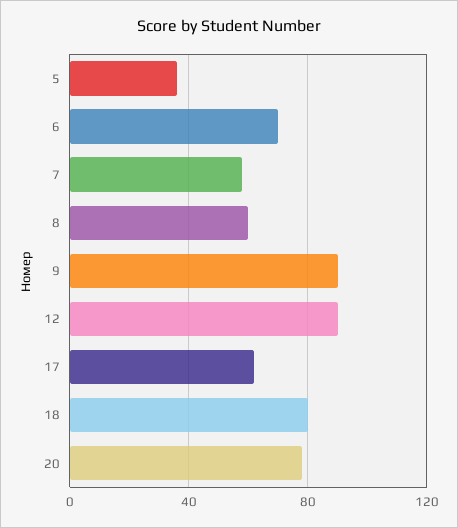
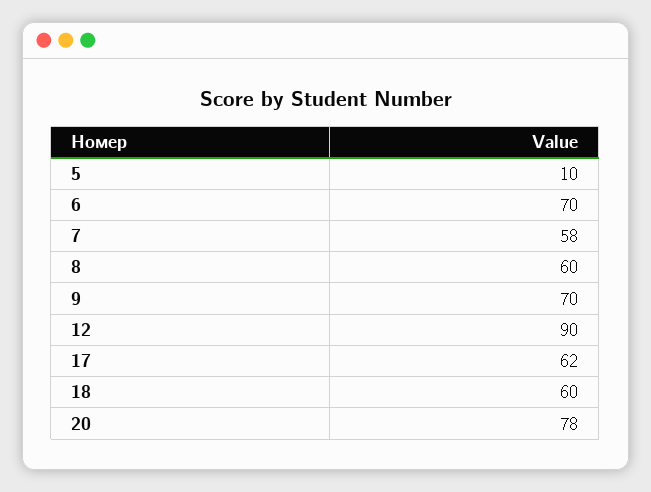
5: 35 -> 10
9: 90 -> 70
18: 80 -> 60

